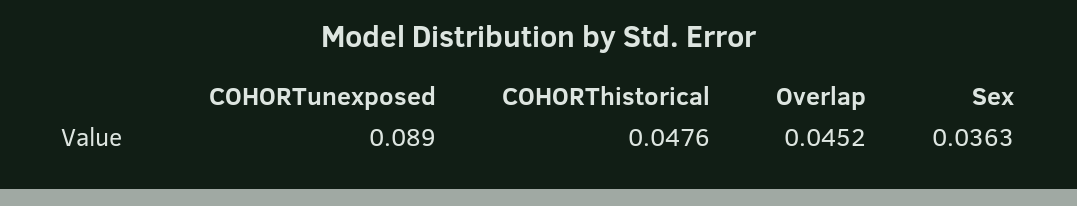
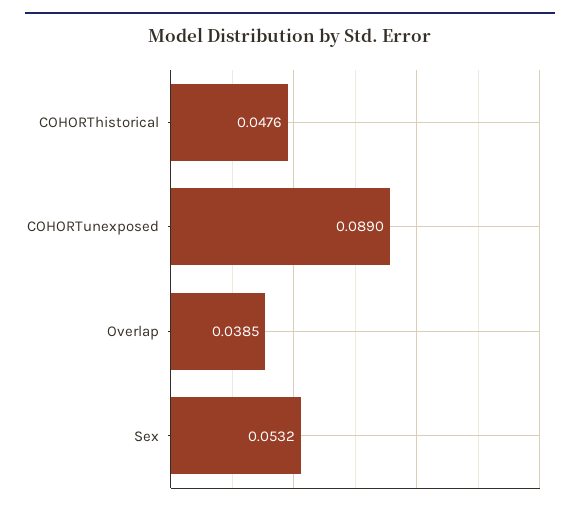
Overlap: 0.0452 -> 0.0385
Sex: 0.0363 -> 0.0532

